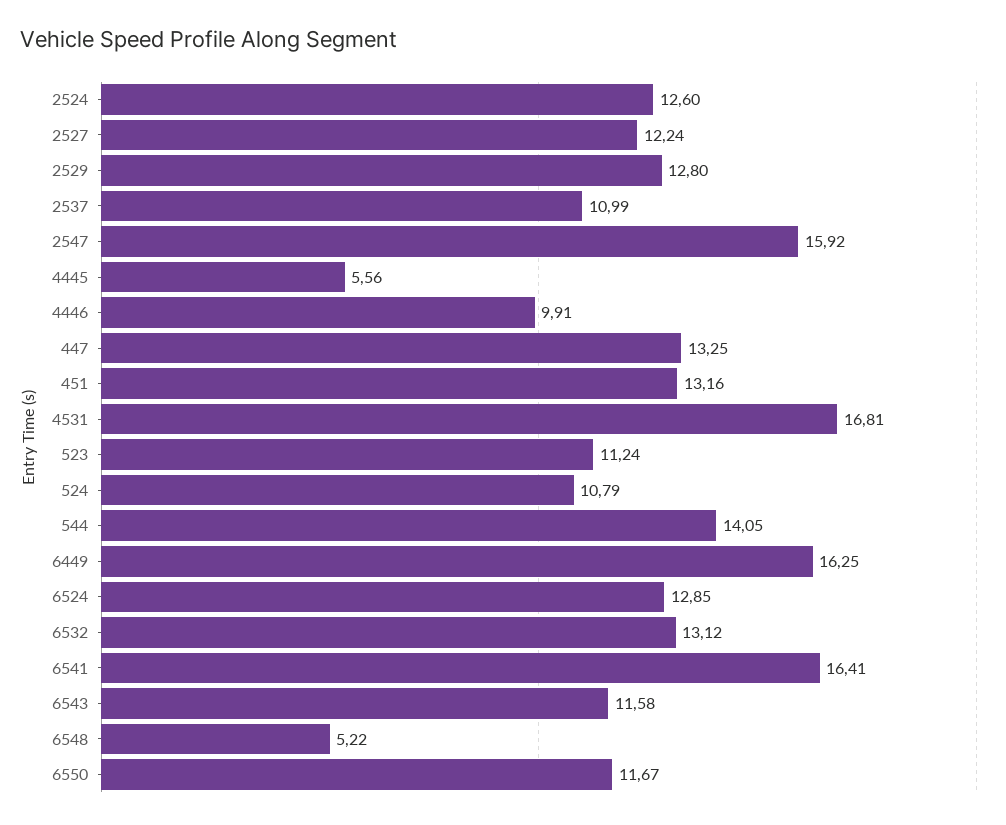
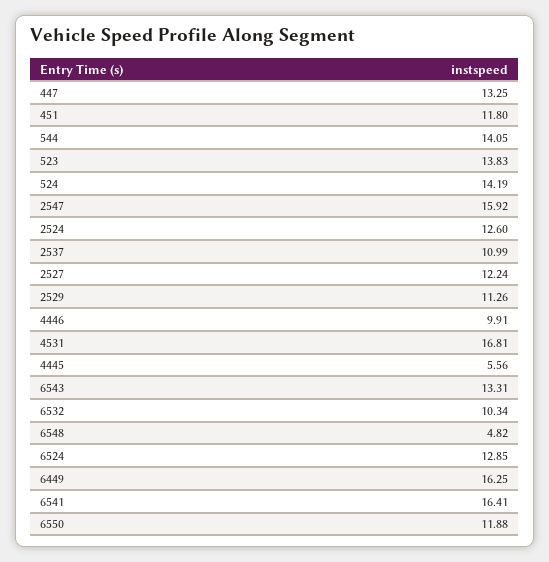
2529: 12.8 -> 11.26
451: 13.16 -> 11.8
523: 11.24 -> 13.83
524: 10.79 -> 14.19
6532: 13.12 -> 10.34
6543: 11.58 -> 13.31
6548: 5.22 -> 4.82
6550: 11.67 -> 11.88

